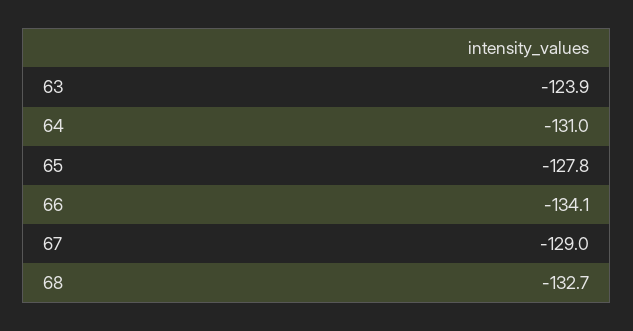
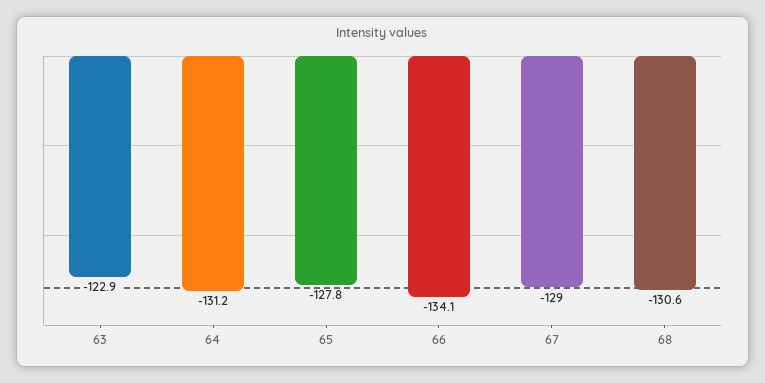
63: -123.9 -> -122.9
64: -131 -> -131.2
68: -132.7 -> -130.6

